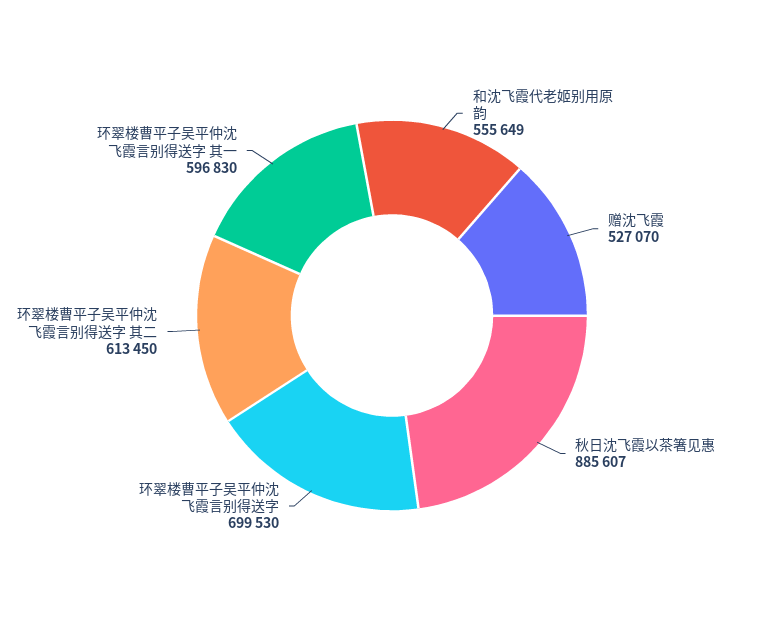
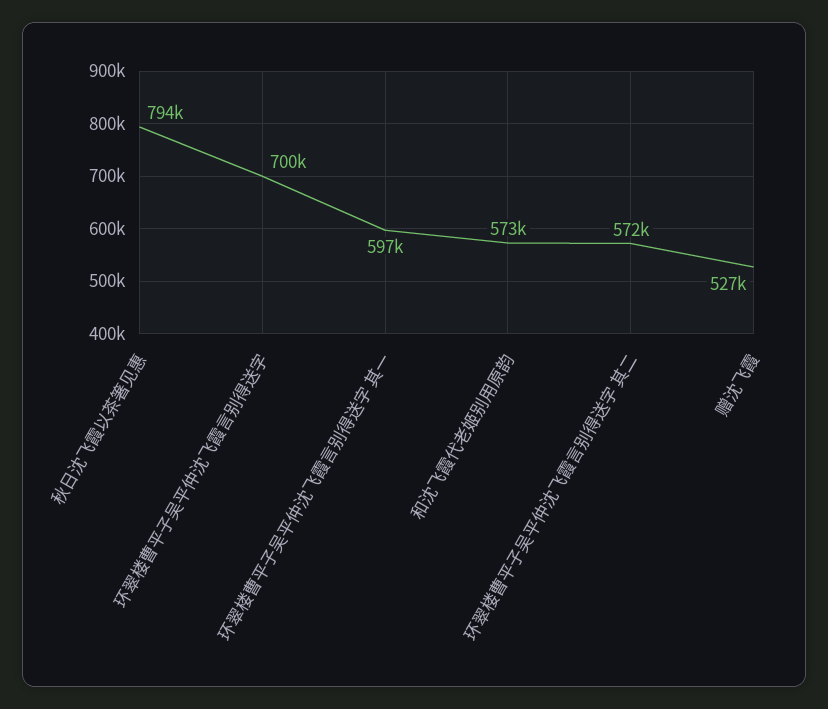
和沈飞霞代老姬别用原韵: 555649 -> 573000
秋日沈飞霞以茶箸见惠: 885607 -> 794000
环翠楼曹平子吴平仲沈飞霞言别得送字 其二: 613450 -> 572000

